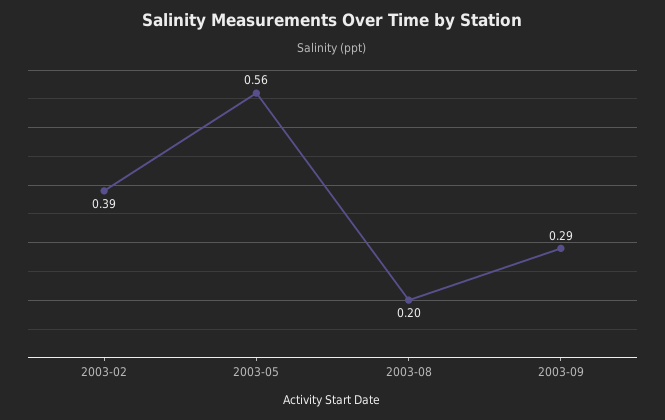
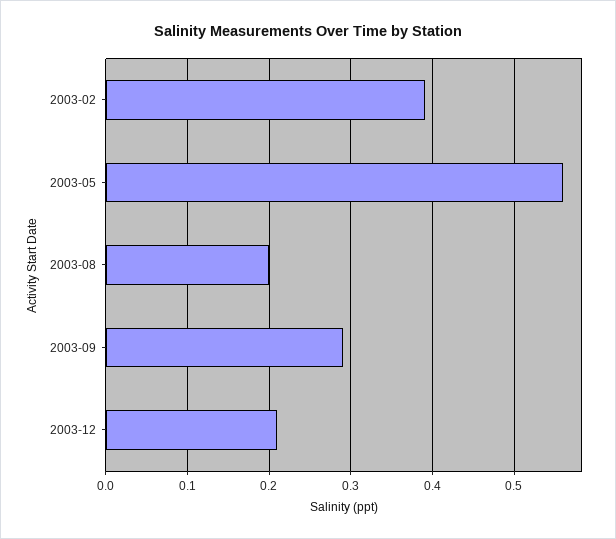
2003-12: none -> 0.21

